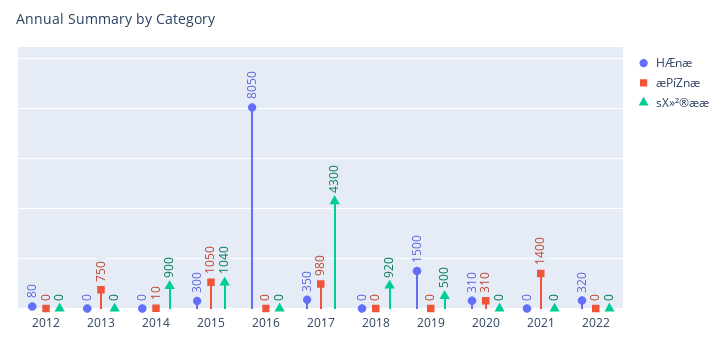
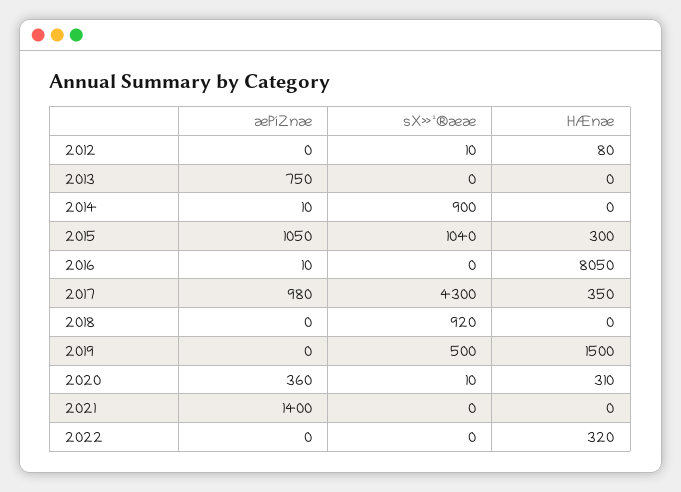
sX»²®ææ, 2012: 0 -> 10
æPíZnæ, 2016: 0 -> 10
æPíZnæ, 2020: 310 -> 360
sX»²®ææ, 2020: 0 -> 10

